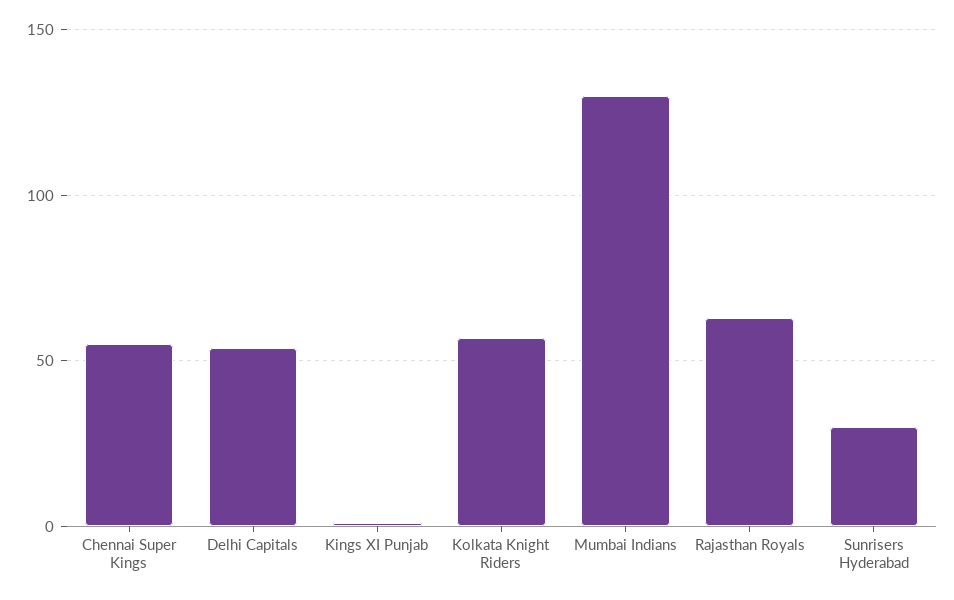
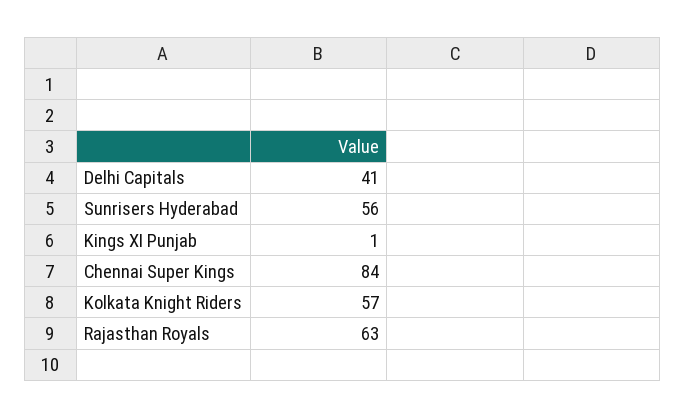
Chennai Super Kings: 55 -> 84
Delhi Capitals: 55 -> 41
Mumbai Indians: 130 -> none
Sunrisers Hyderabad: 30 -> 56

